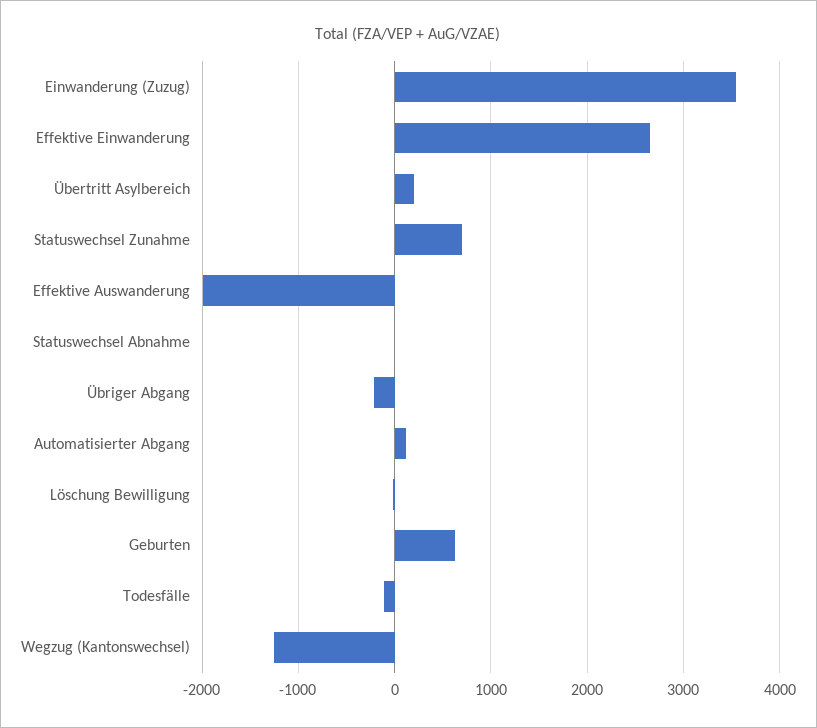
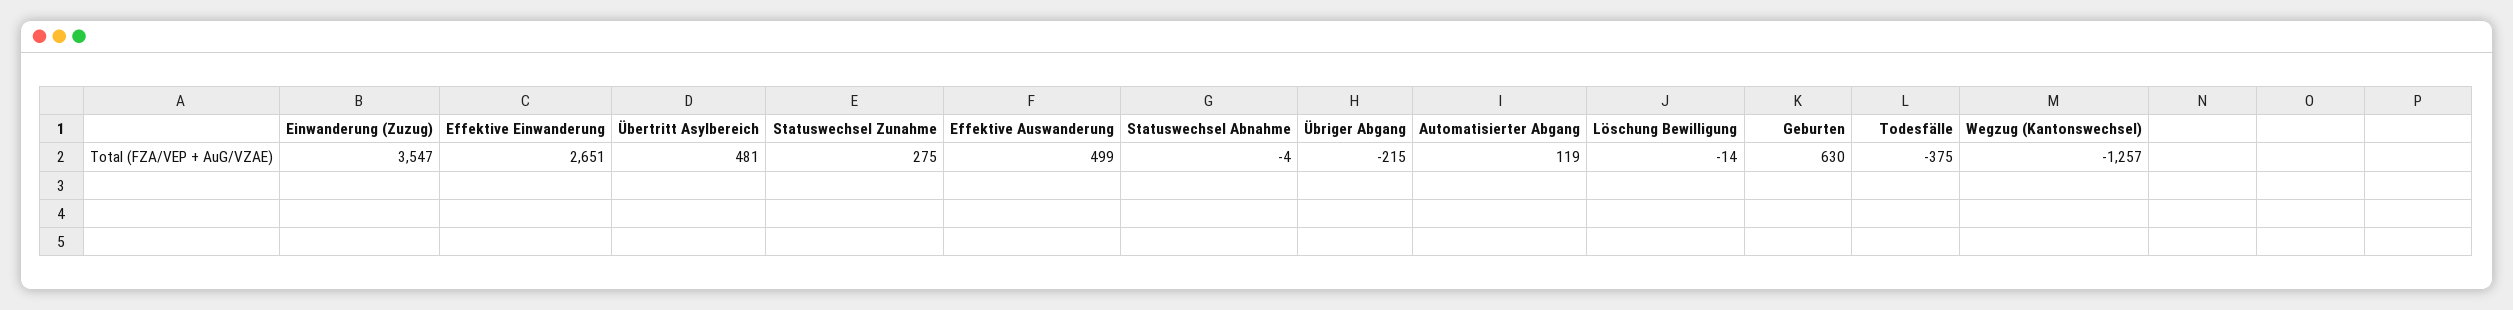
Übertritt Asylbereich: 200 -> 481
Statuswechsel Zunahme: 700 -> 275
Effektive Auswanderung: -2000 -> 499
Todesfälle: -100 -> -375

